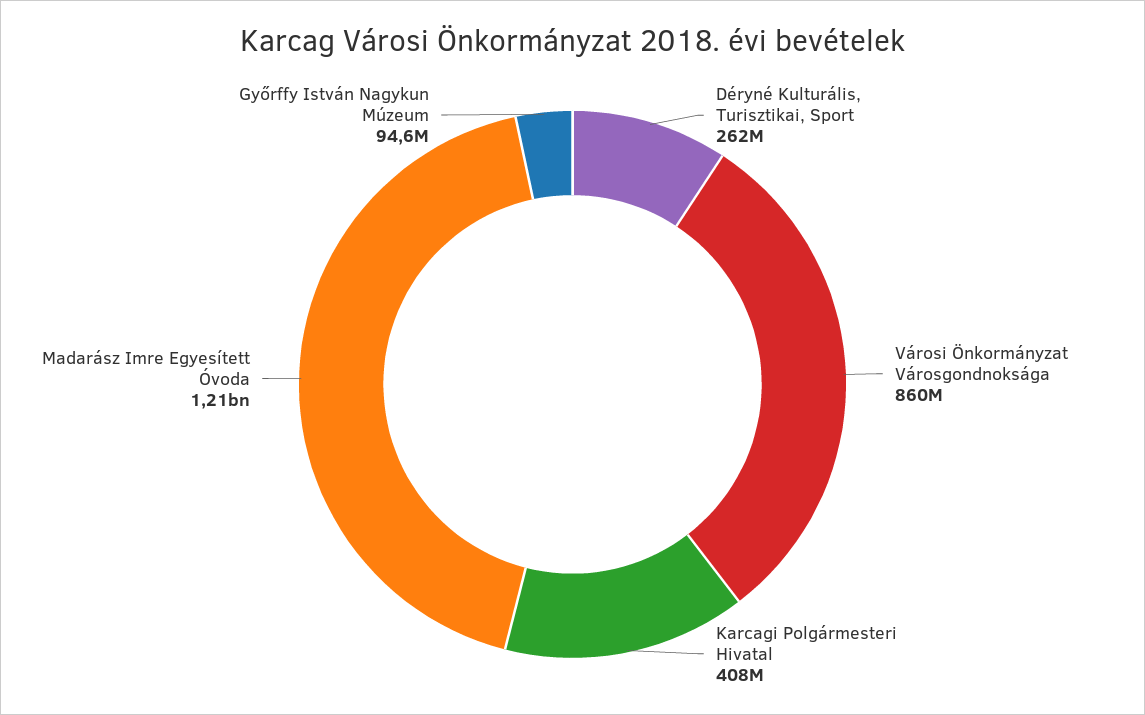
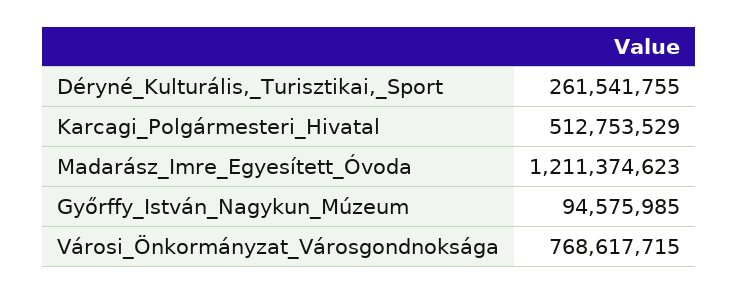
Városi Önkormányzat Városgondnoksága: 860000000 -> 768617715
Karcagi Polgármesteri Hivatal: 408000000 -> 512753529

